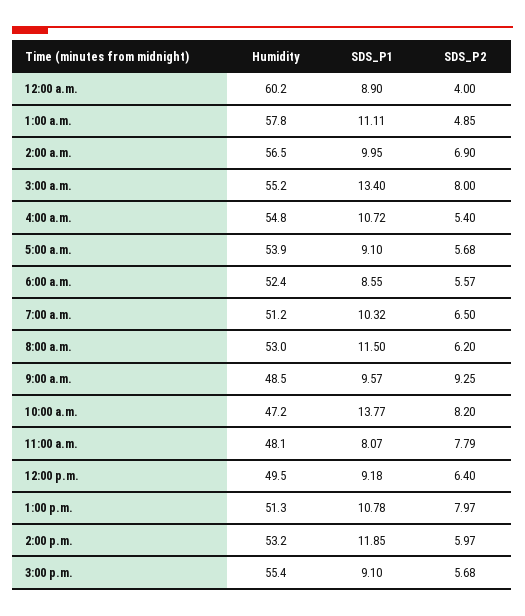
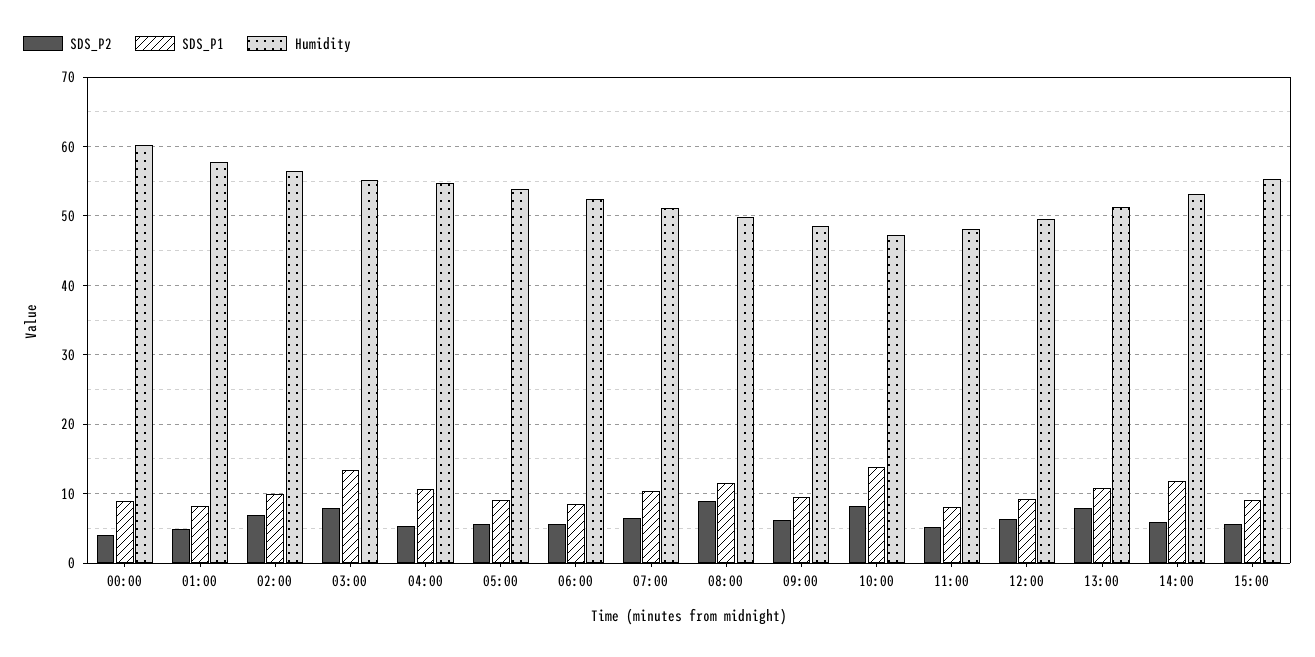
SDS_P1, 1:00 a.m.: 11.11 -> 8
Humidity, 8:00 a.m.: 53 -> 50
SDS_P2, 8:00 a.m.: 6.2 -> 9
SDS_P2, 9:00 a.m.: 9.25 -> 6
SDS_P2, 11:00 a.m.: 7.79 -> 5

